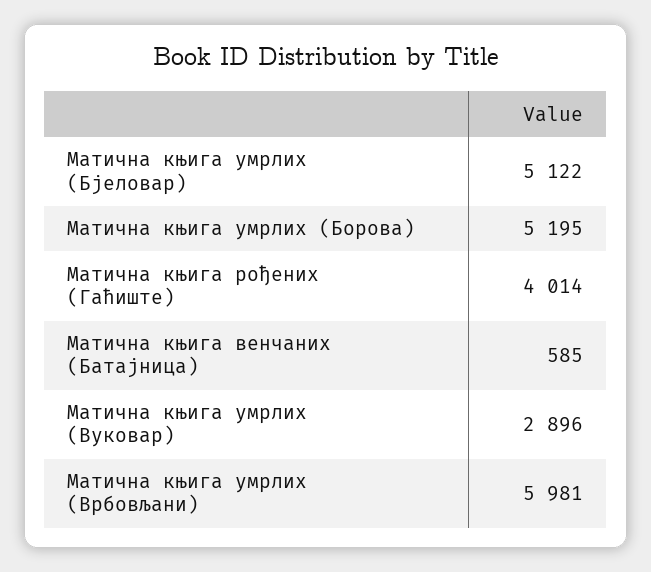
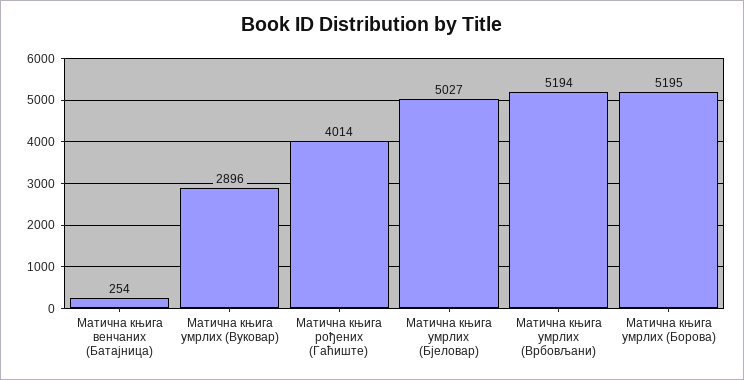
Матична књига умрлих (Бјеловар): 5122 -> 5027
Матична књига венчаних (Батајница): 585 -> 254
Матична књига умрлих (Врбовљани): 5981 -> 5194

